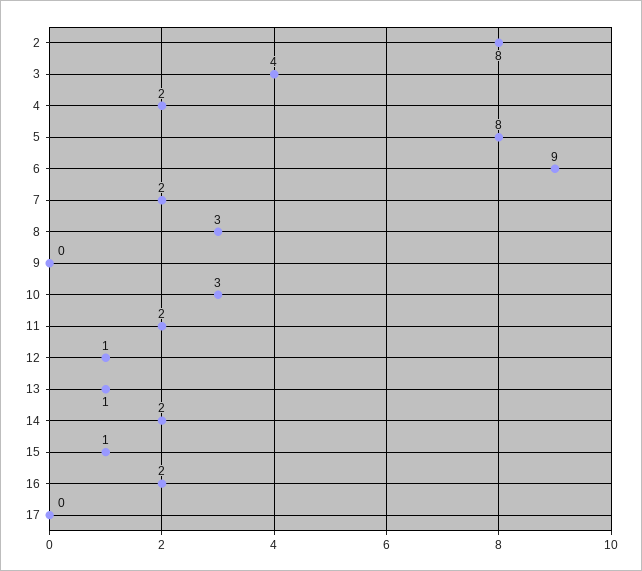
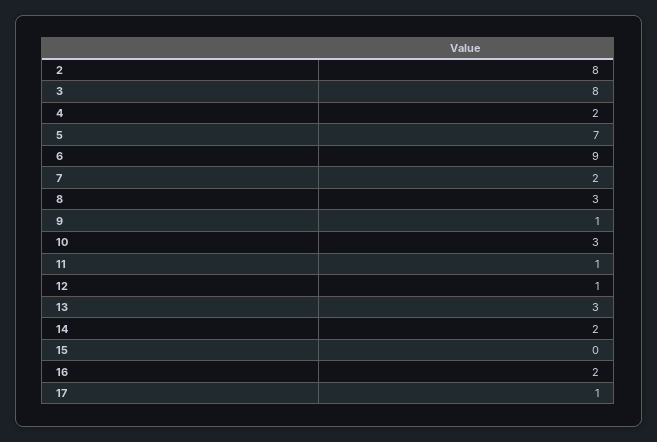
3: 4 -> 8
5: 8 -> 7
9: 0 -> 1
11: 2 -> 1
13: 1 -> 3
15: 1 -> 0
17: 0 -> 1

